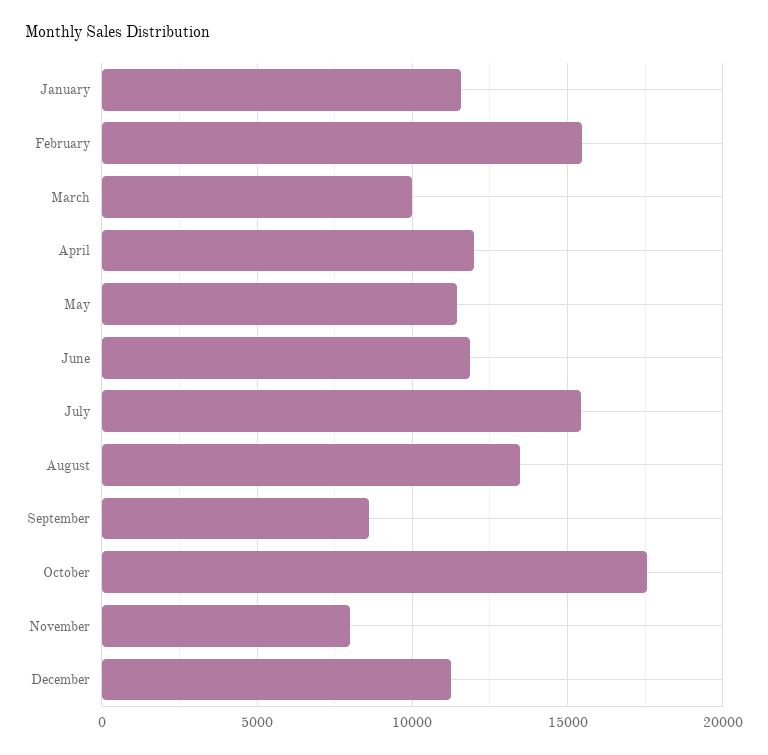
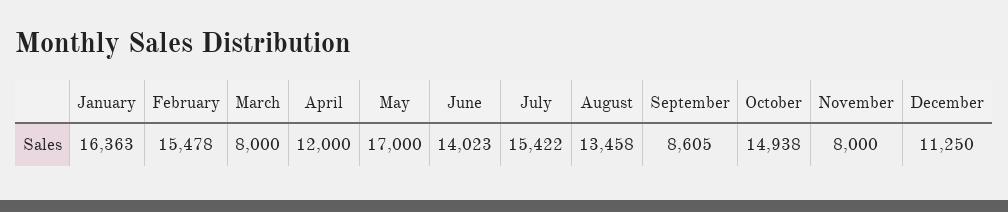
January: 11500 -> 16363
March: 10000 -> 8000
May: 11500 -> 17000
June: 12000 -> 14023
October: 17500 -> 14938

